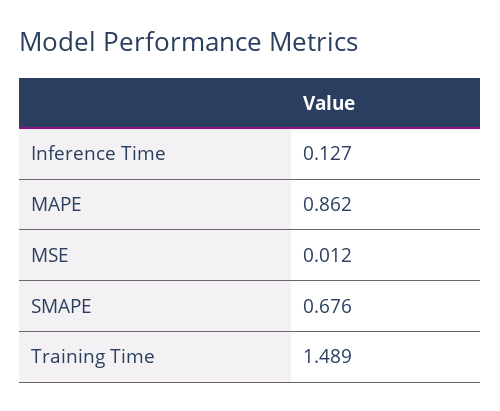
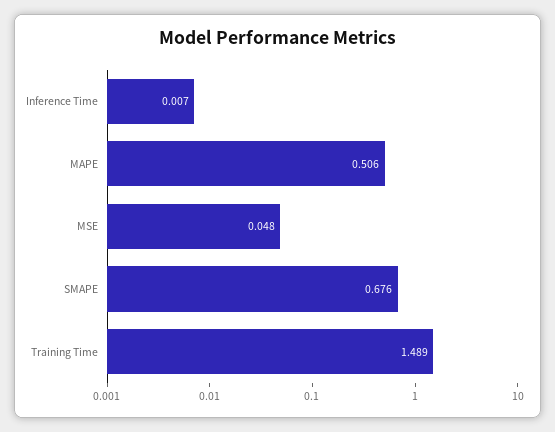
Inference Time: 0.127 -> 0.007
MAPE: 0.862 -> 0.506
MSE: 0.012 -> 0.048

